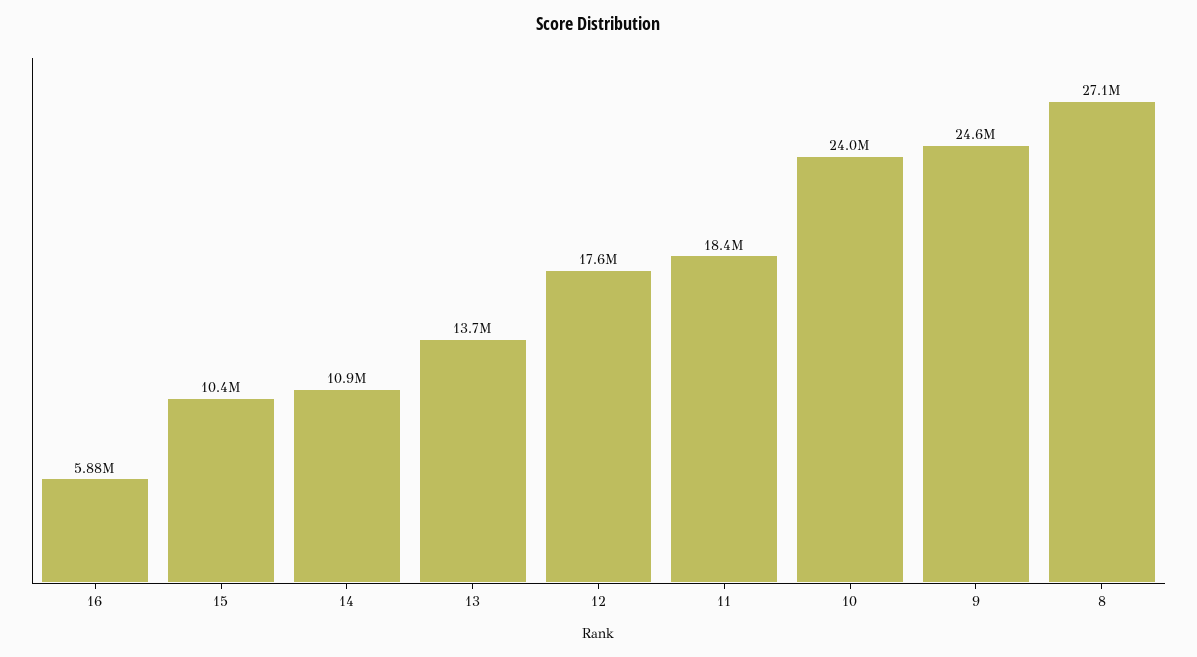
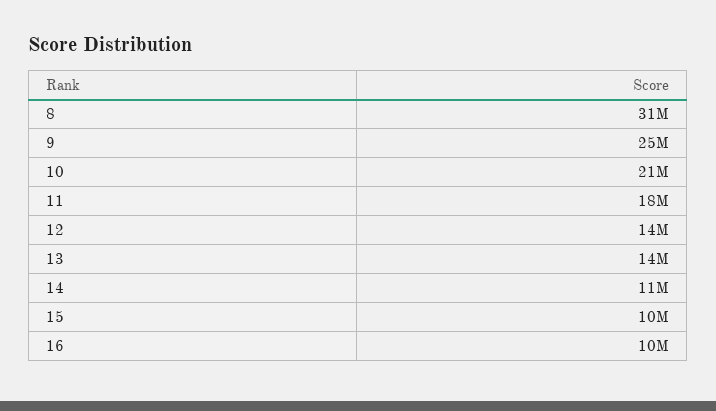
16: 5880000 -> 10000000
12: 17600000 -> 14000000
10: 24000000 -> 21000000
8: 27100000 -> 31000000

